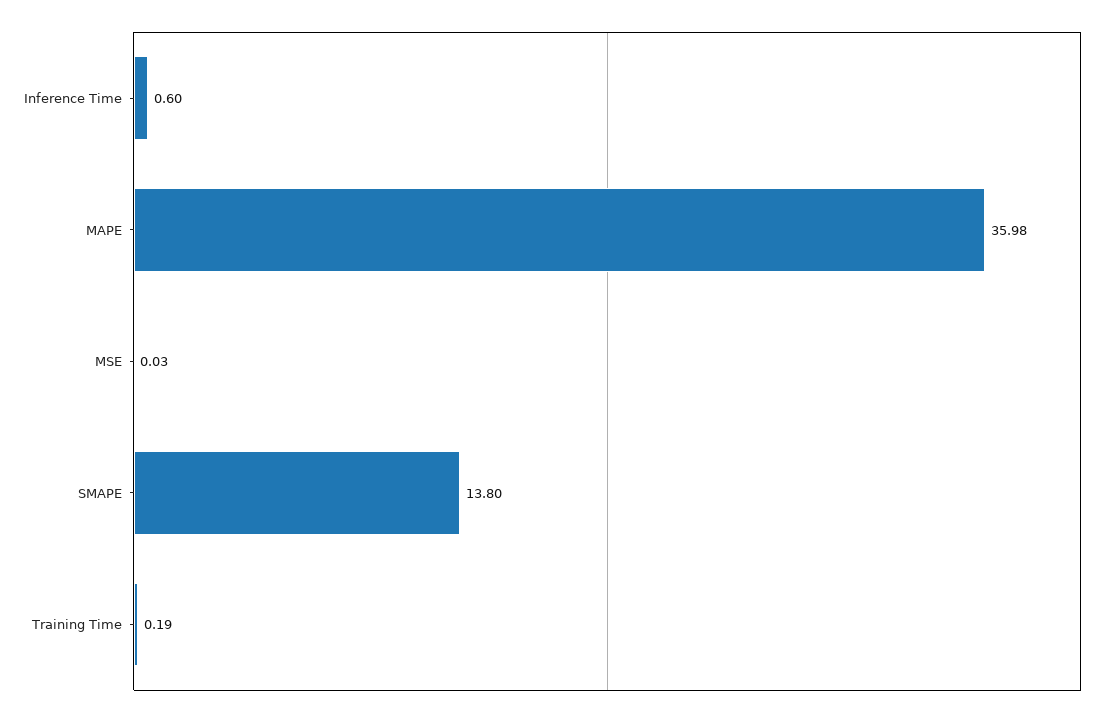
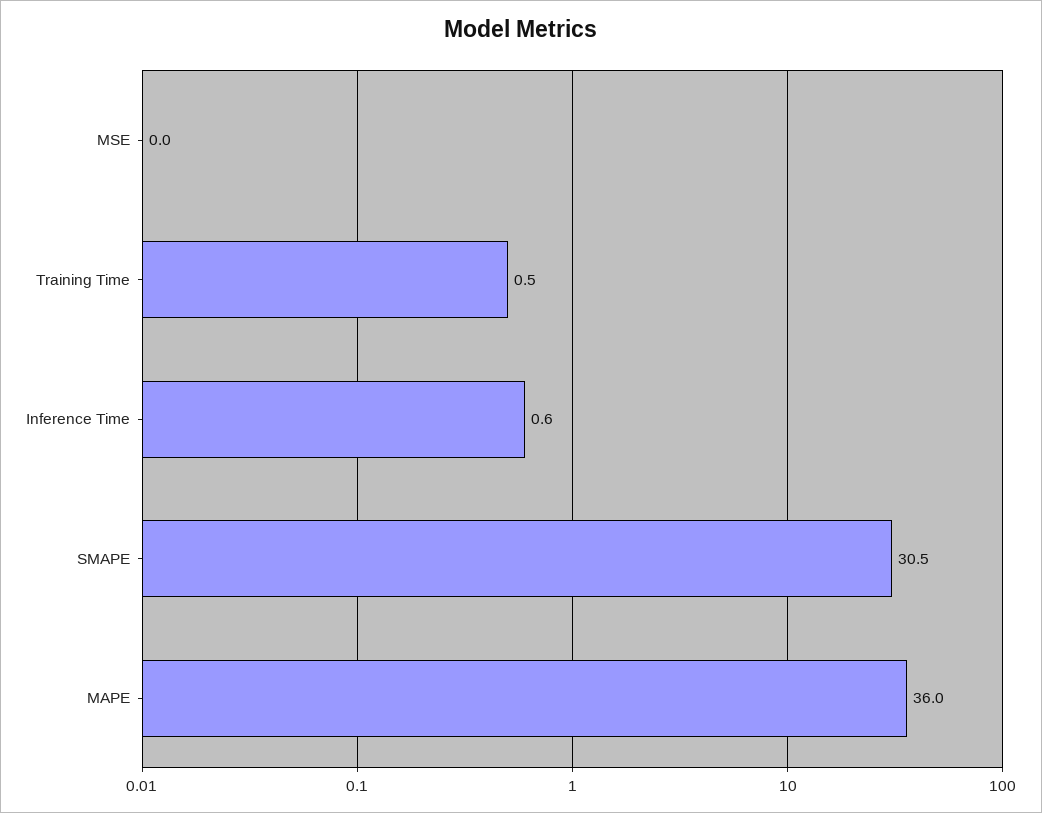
SMAPE: 13.8 -> 30.5
Training Time: 0.19 -> 0.5

